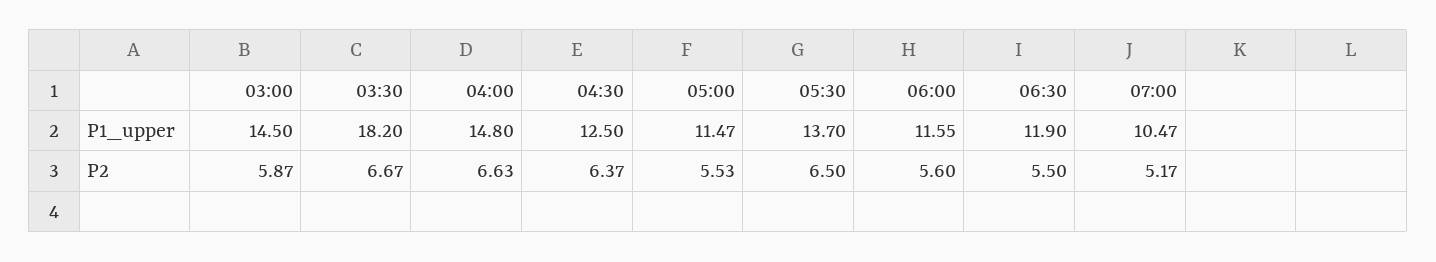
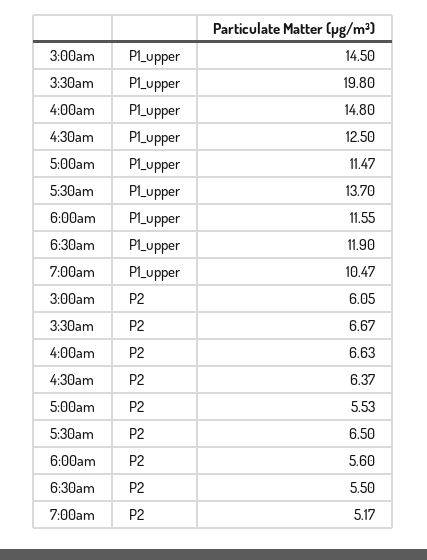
03:30, P1_upper: 18.2 -> 19.8
03:00, P2: 5.87 -> 6.05

